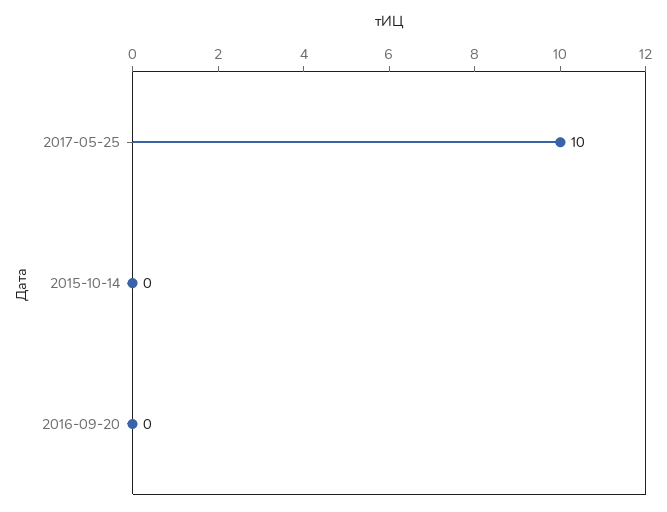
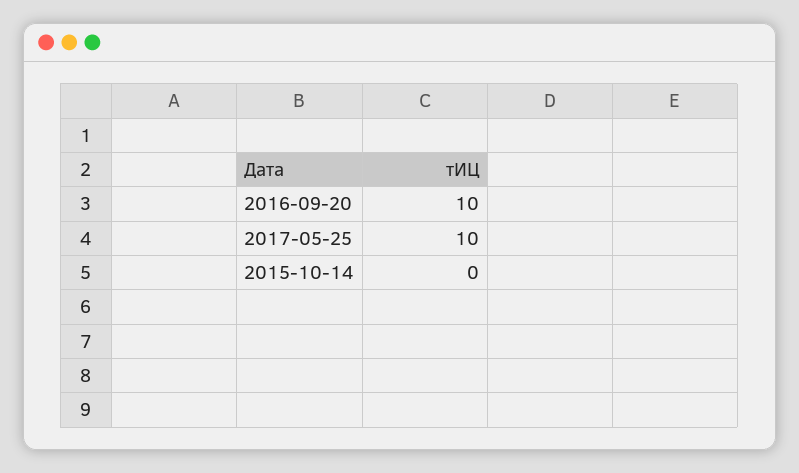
2016-09-20: 0 -> 10

